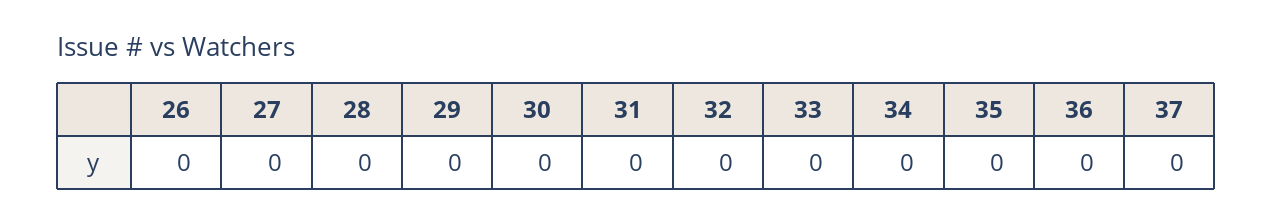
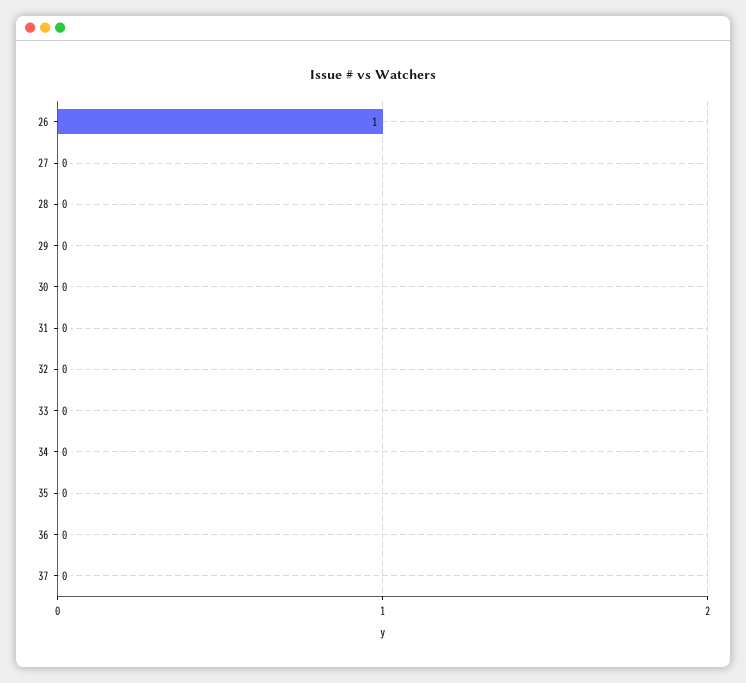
26: 0 -> 1

